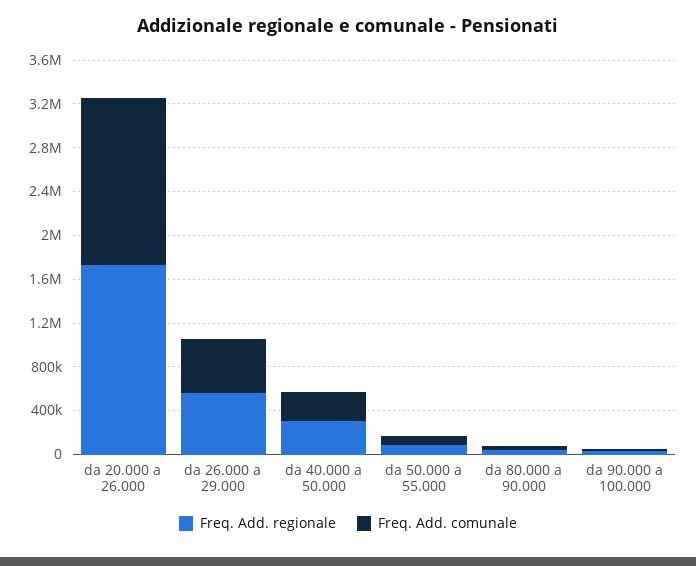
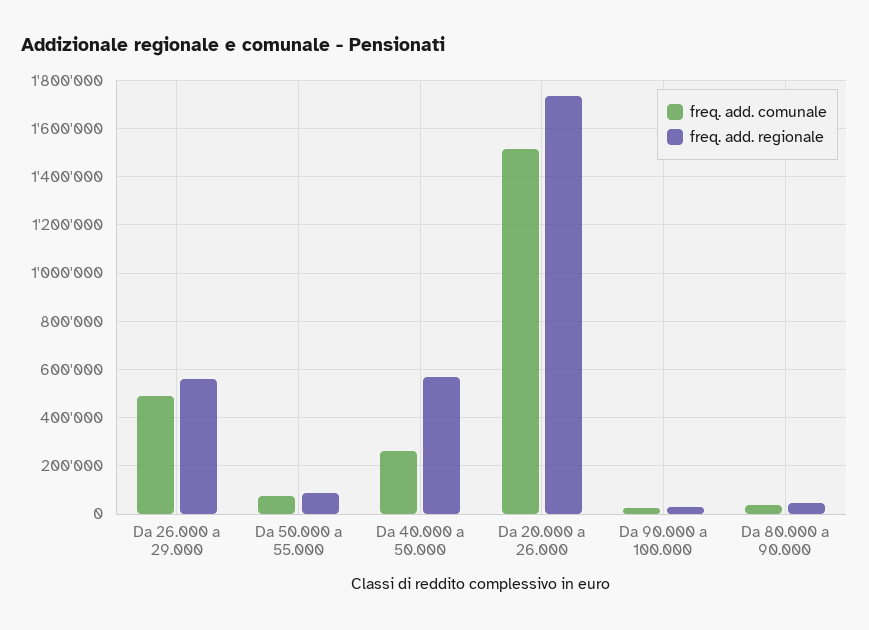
Freq. Add. regionale, da 40.000 a 50.000: 300000 -> 575000

